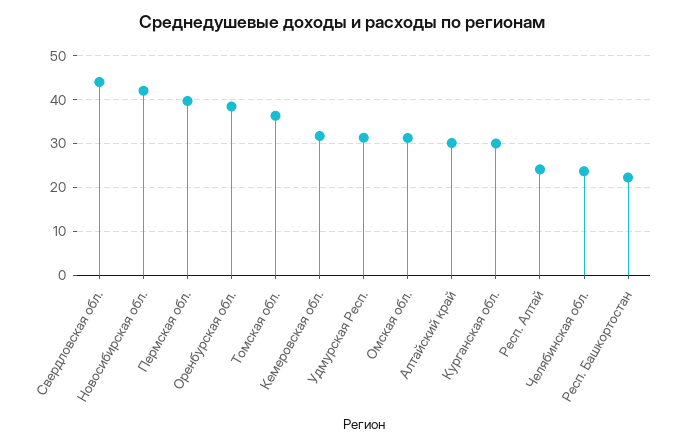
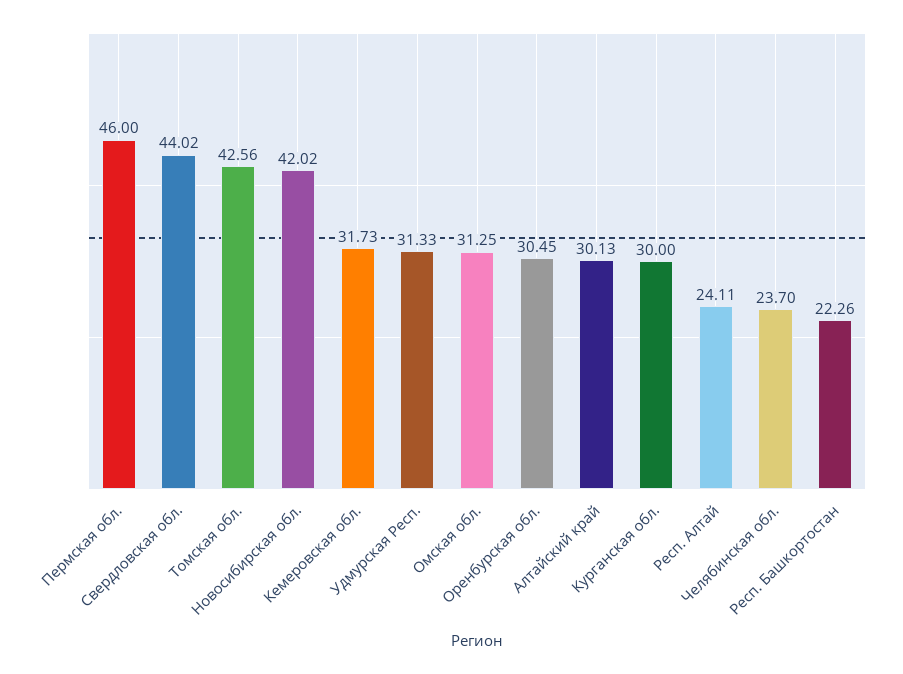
Пермская обл.: 40 -> 46
Оренбурская обл.: 38 -> 30.45
Томская обл.: 36 -> 42.56

